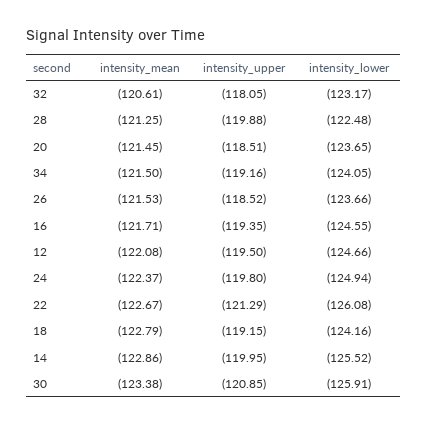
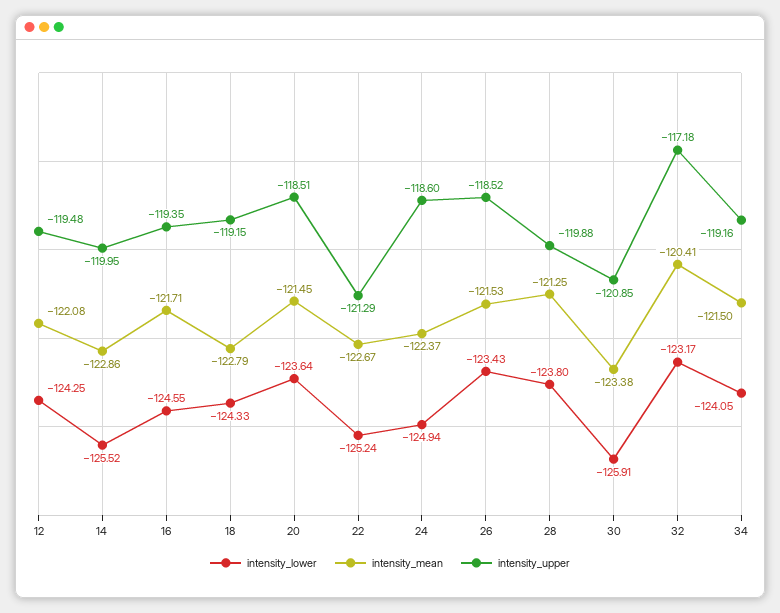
intensity_mean, 32: -120.61 -> -120.41
intensity_upper, 32: -118.05 -> -117.18
intensity_lower, 28: -122.48 -> -123.8
intensity_lower, 20: -123.65 -> -123.64
intensity_lower, 26: -123.66 -> -123.43
intensity_upper, 12: -119.5 -> -119.48
intensity_lower, 12: -124.66 -> -124.25
intensity_upper, 24: -119.8 -> -118.6
intensity_lower, 22: -126.08 -> -125.24
intensity_lower, 18: -124.16 -> -124.33

